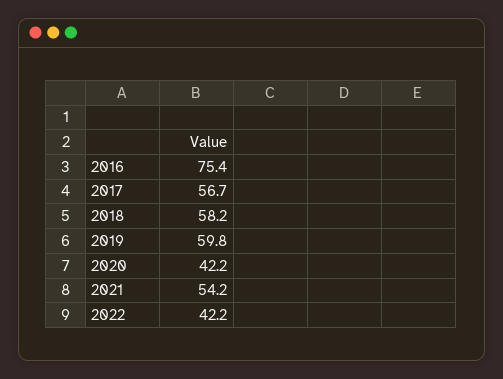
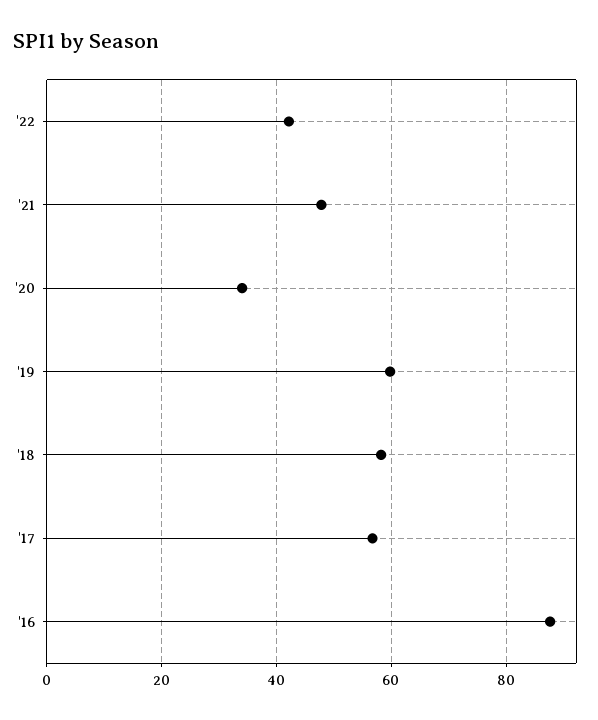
2016: 75.4 -> 88
2020: 42.2 -> 34
2021: 54.2 -> 48

